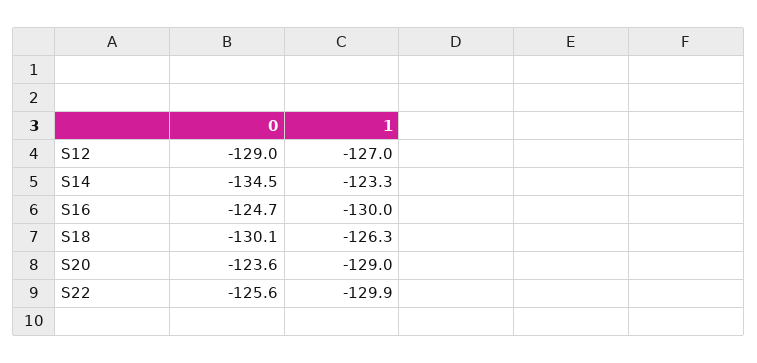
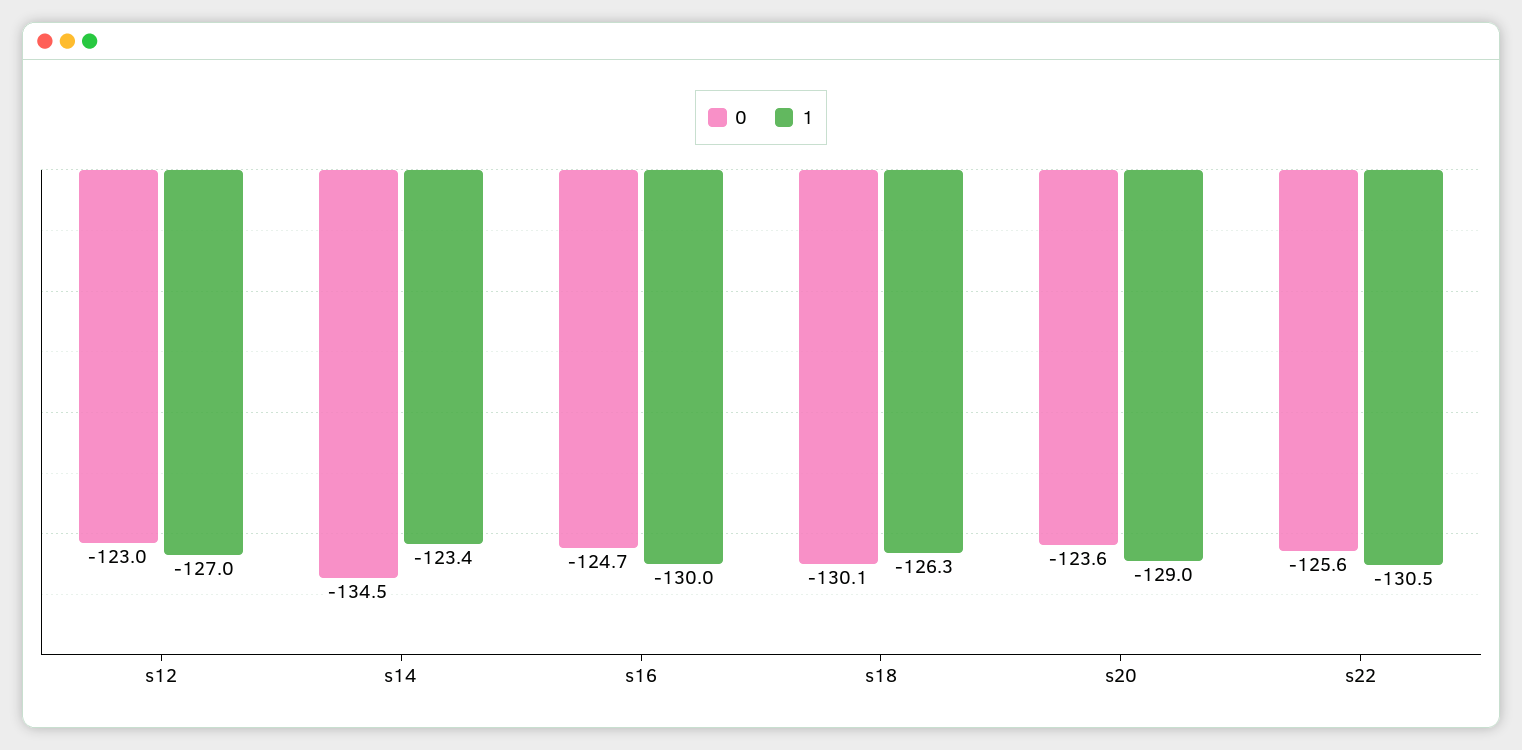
0, S12: -129 -> -123
1, S14: -123.3 -> -123.4
1, S22: -129.9 -> -130.5

